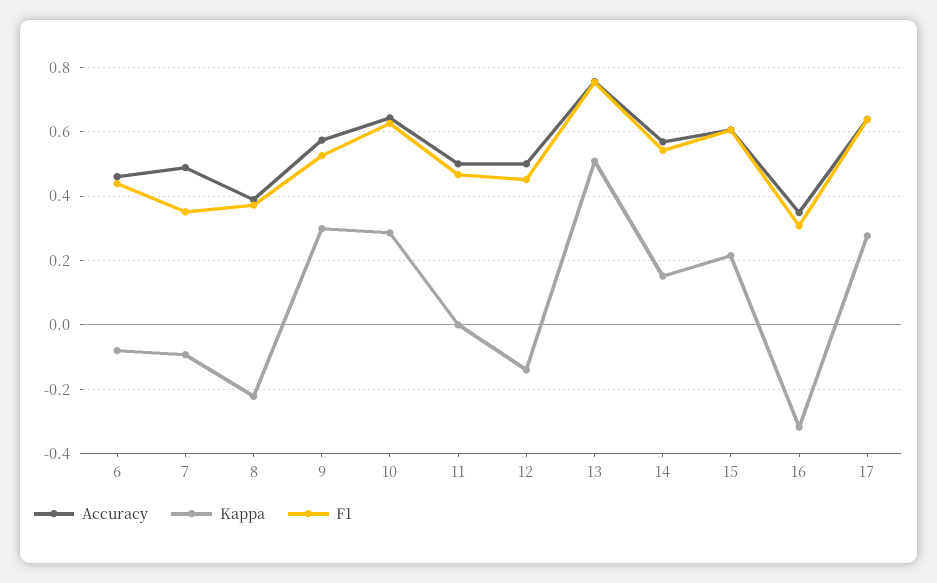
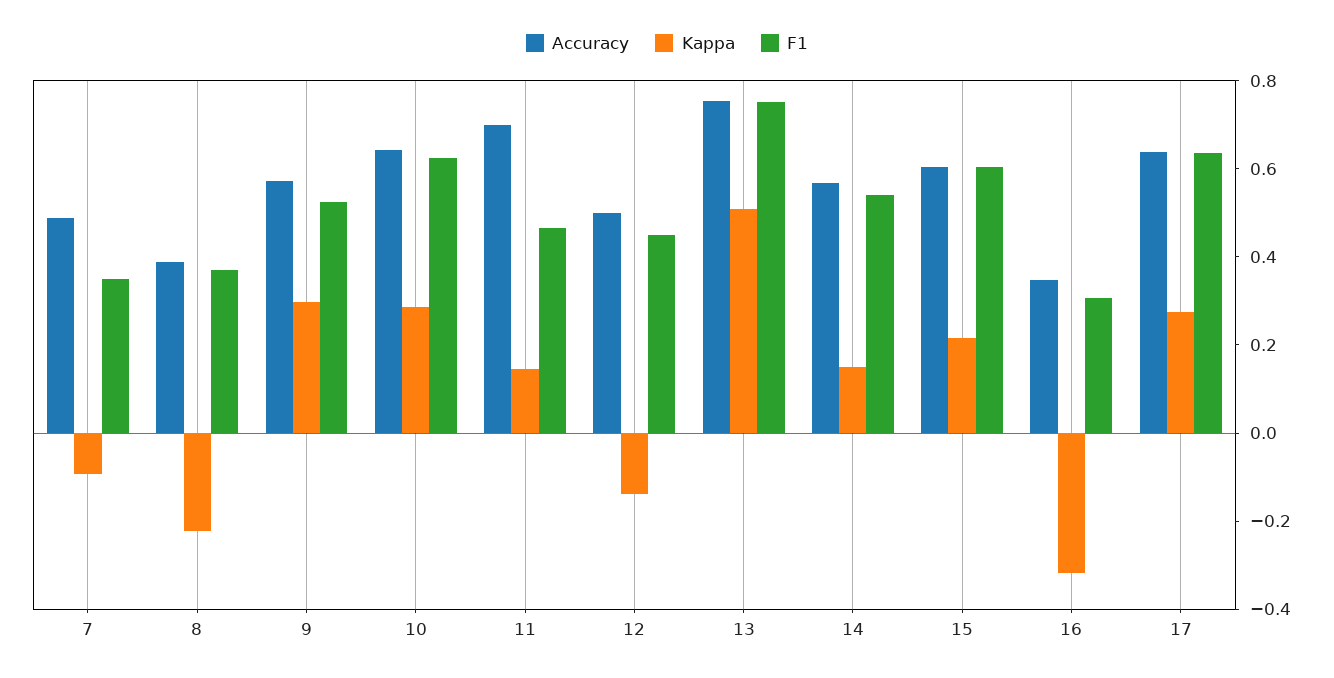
Accuracy, 6: 0.46 -> none
Kappa, 6: -0.08 -> none
F1, 6: 0.44 -> none
Accuracy, 11: 0.5 -> 0.7
Kappa, 11: 0 -> 0.15

